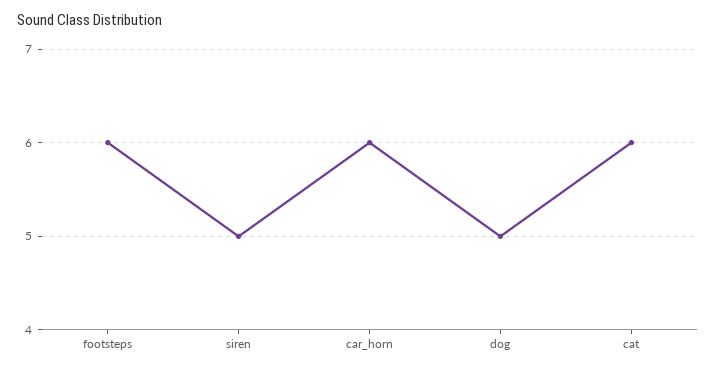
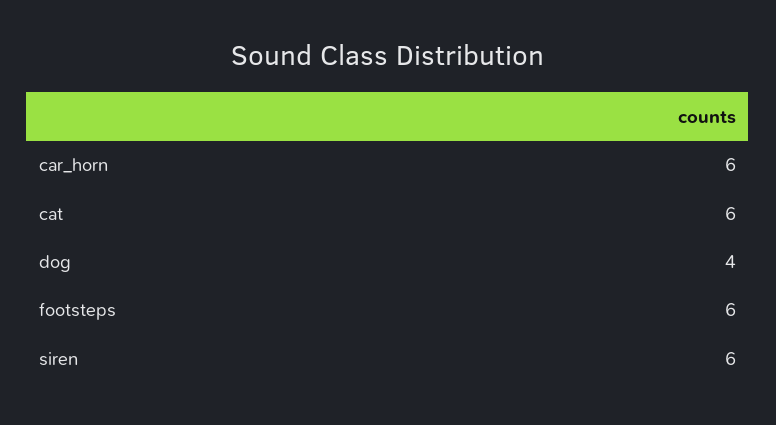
siren: 5 -> 6
dog: 5 -> 4

